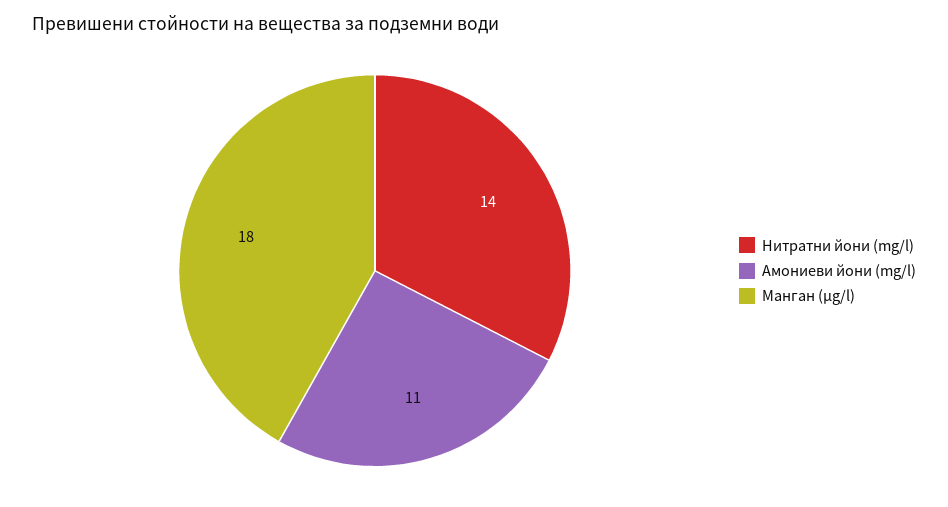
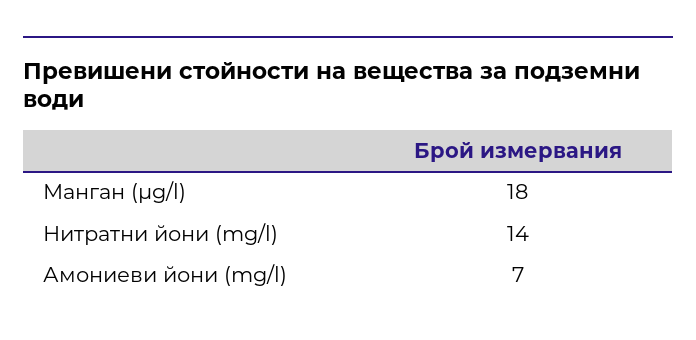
Амониеви йони (mg/l): 11 -> 7

